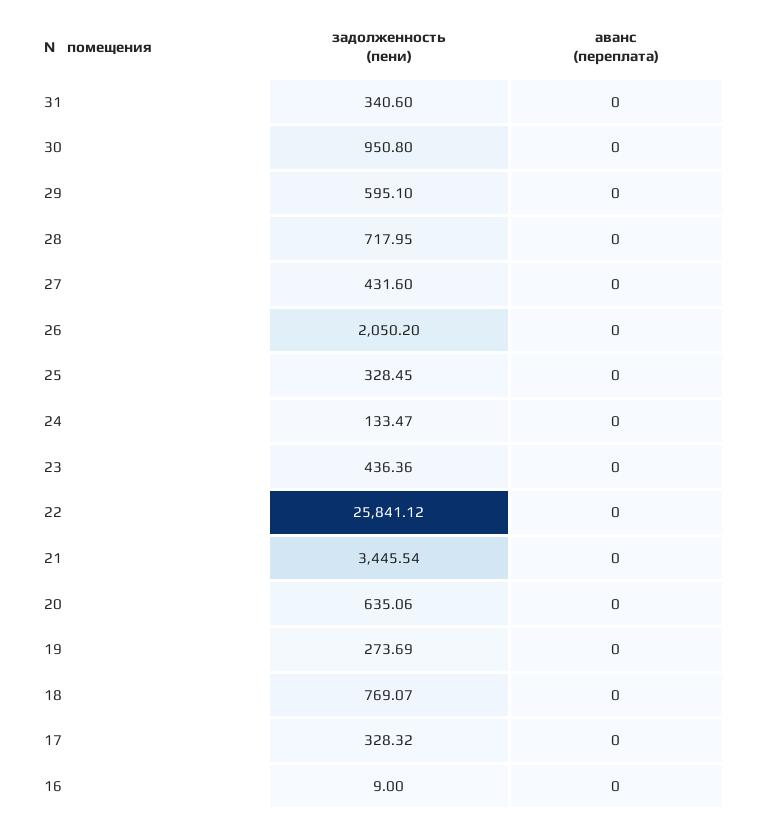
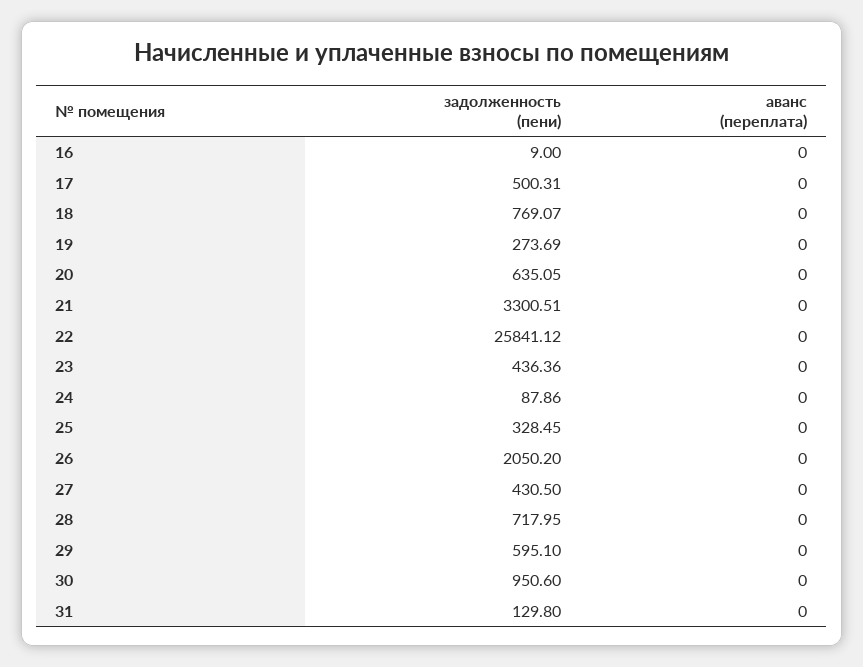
задолженность (пени), 31: 340.6 -> 129.8
задолженность (пени), 30: 950.8 -> 950.6
задолженность (пени), 27: 431.6 -> 430.5
задолженность (пени), 24: 133.47 -> 87.86
задолженность (пени), 21: 3445.54 -> 3300.51
задолженность (пени), 20: 635.06 -> 635.05
задолженность (пени), 17: 328.32 -> 500.31

